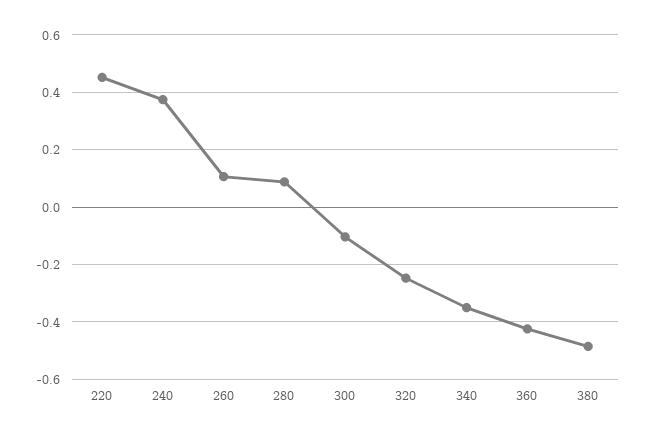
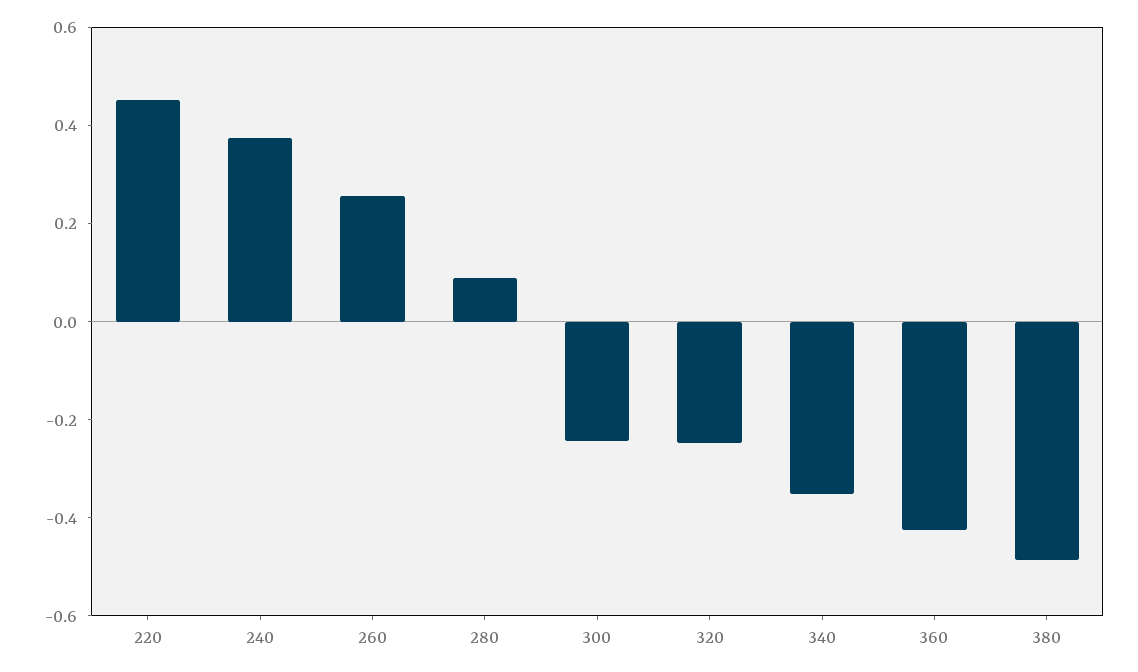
260: 0.1 -> 0.25
300: -0.1 -> -0.25

